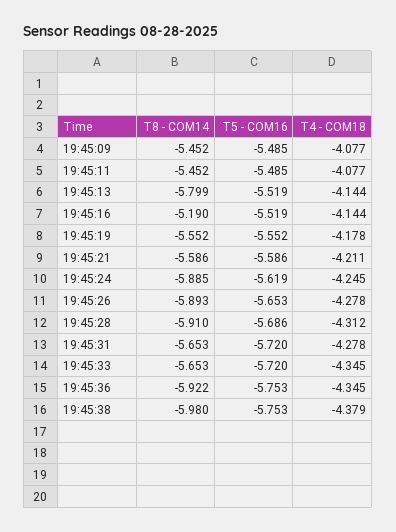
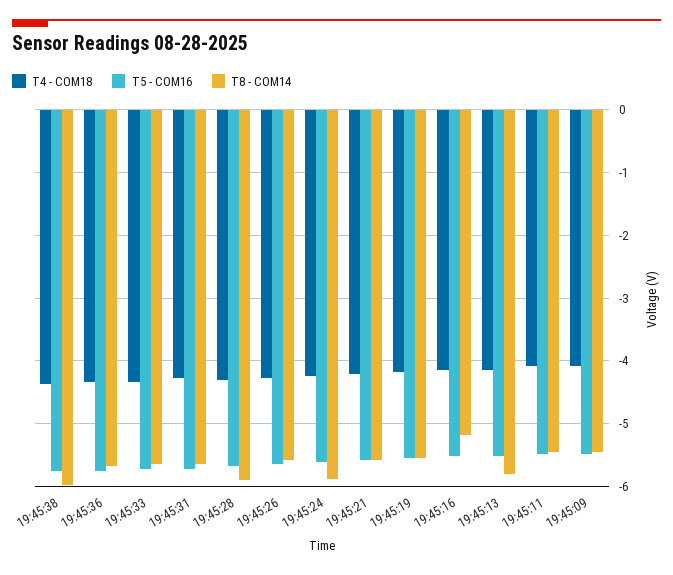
T8 - COM14, 19:45:26: -5.893 -> -5.6
T8 - COM14, 19:45:36: -5.922 -> -5.7

